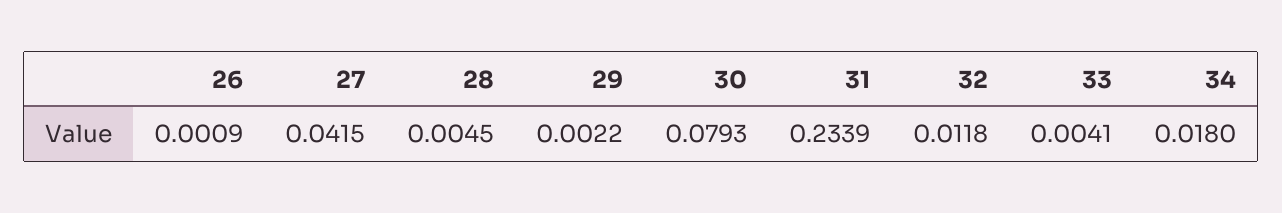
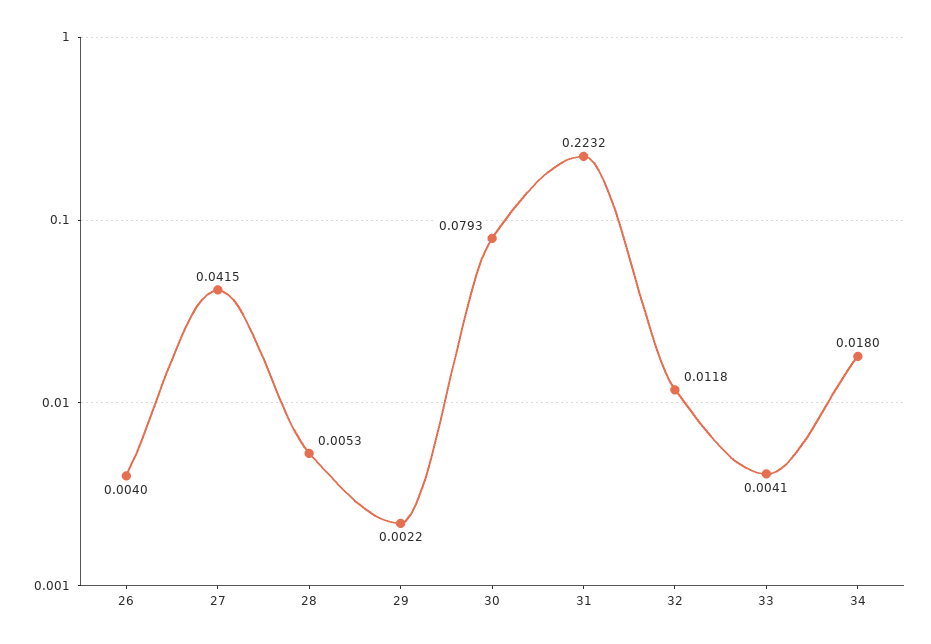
26: 0.0009 -> 0.004
28: 0.0045 -> 0.0053
31: 0.2339 -> 0.2232

